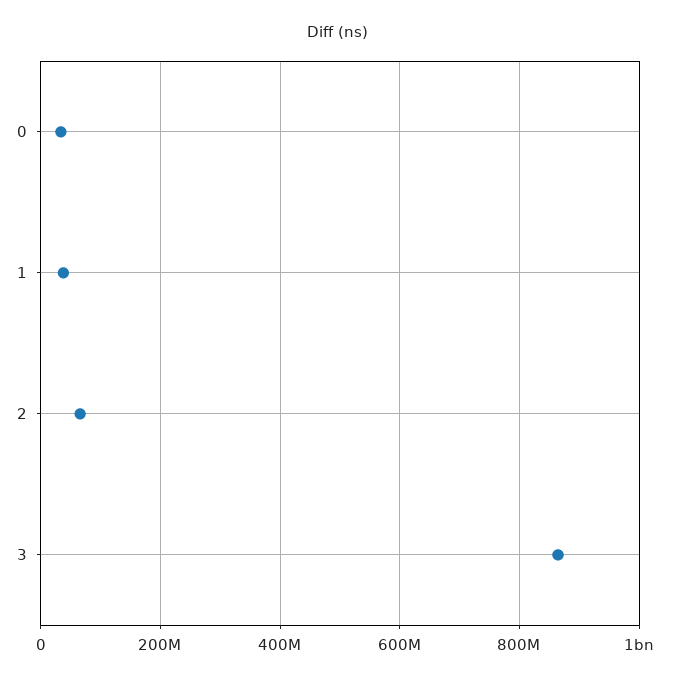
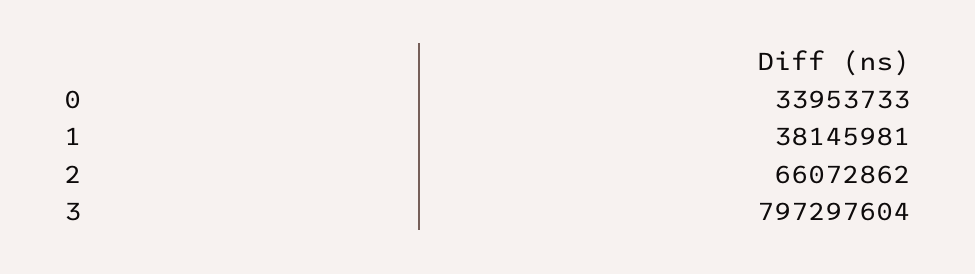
3: 860000000 -> 797297604

